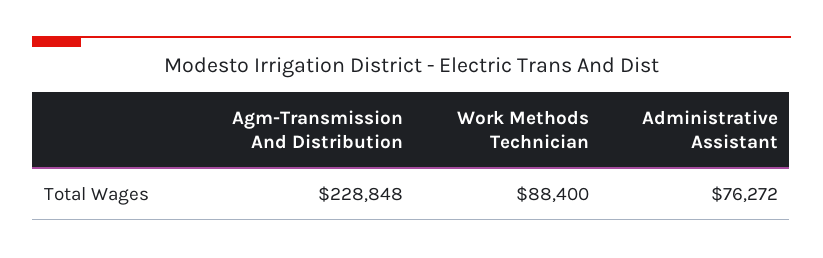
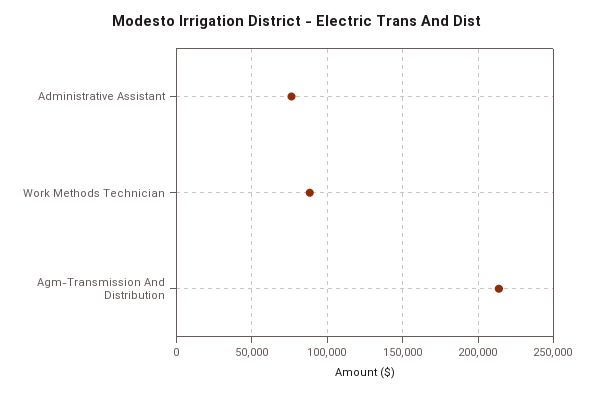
Agm-Transmission And Distribution: 228848 -> 215000

